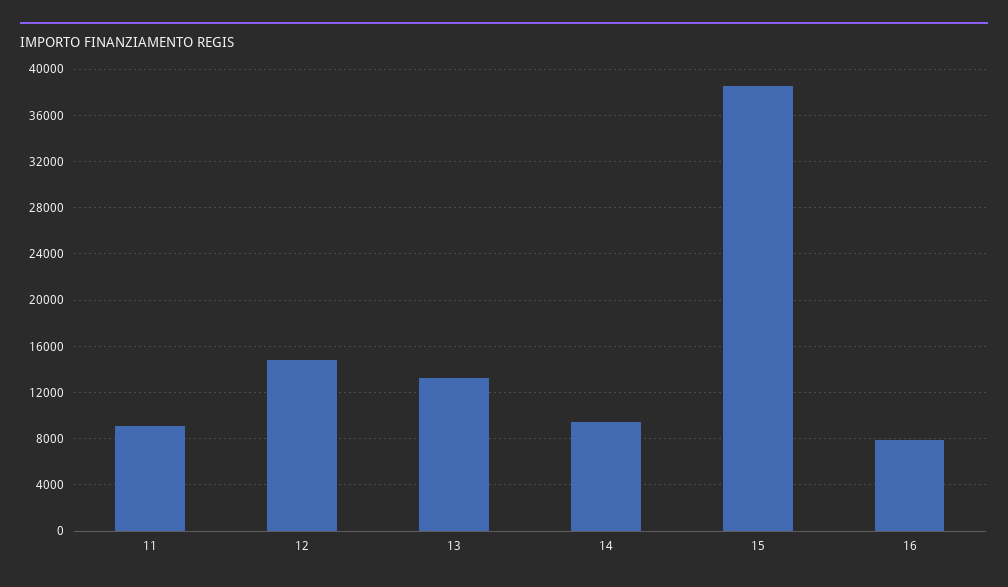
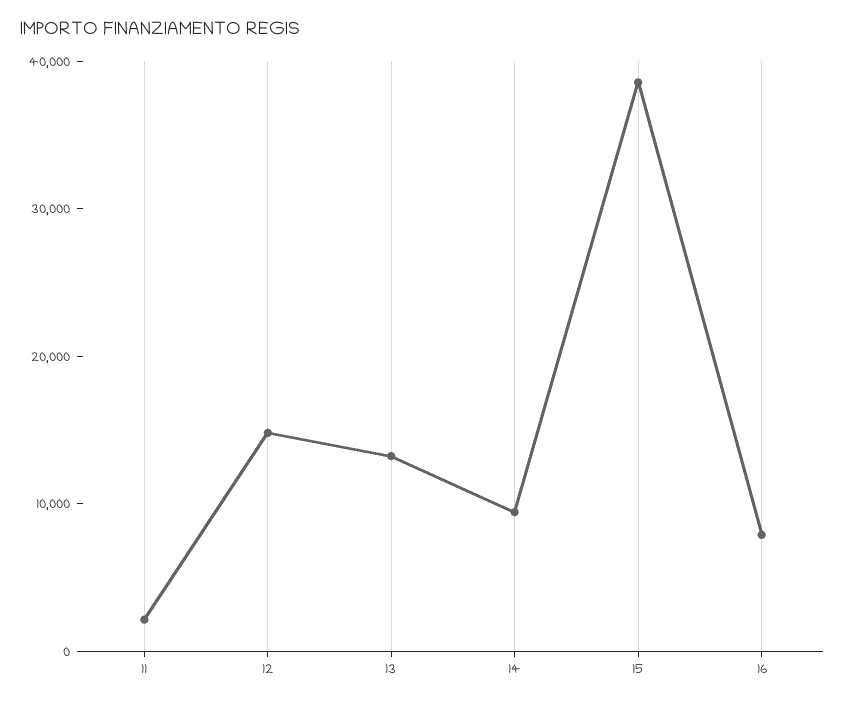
11: 9000 -> 2000

